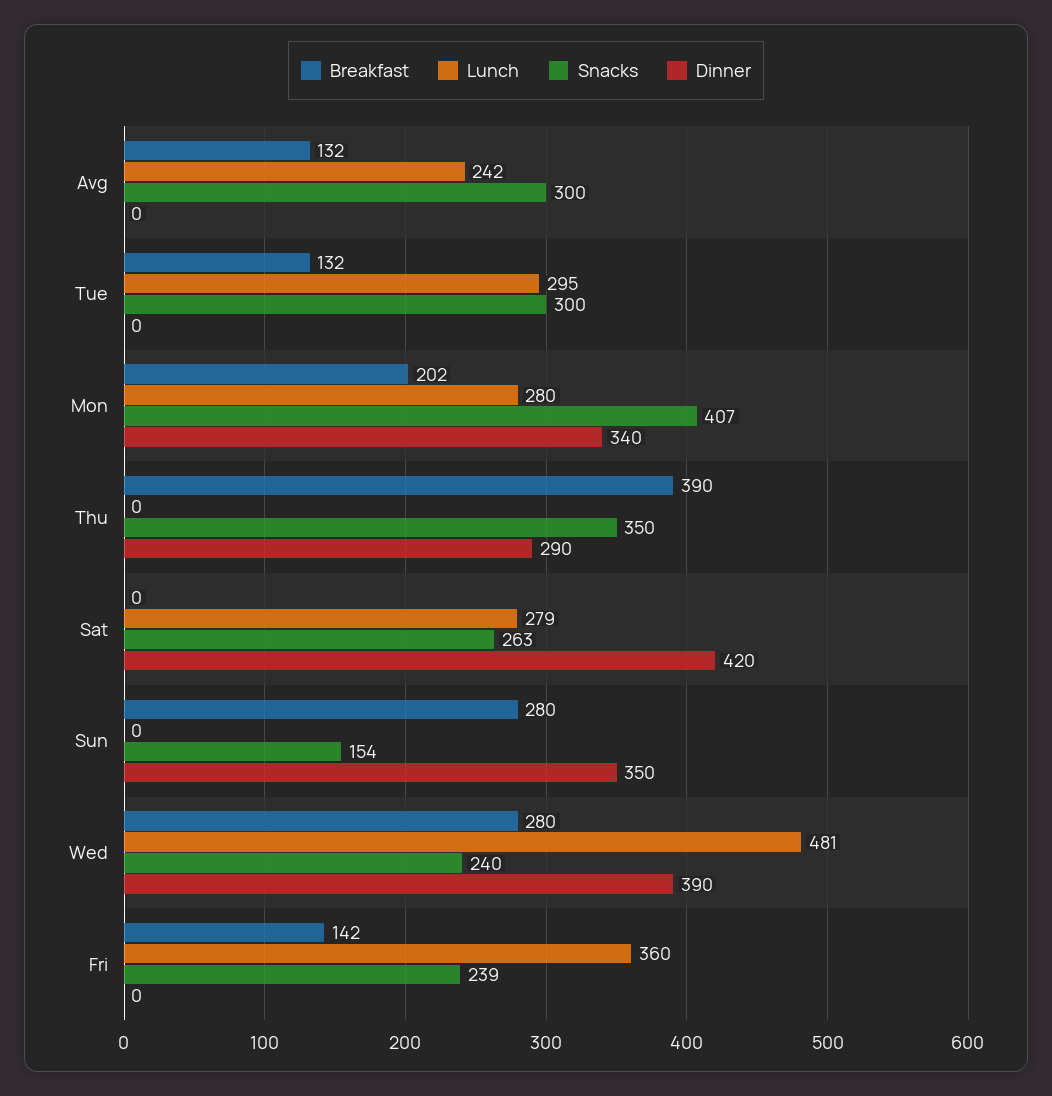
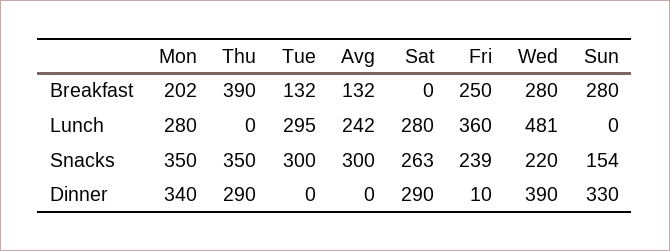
Snacks, Mon: 407 -> 350
Lunch, Sat: 279 -> 280
Dinner, Sat: 420 -> 290
Dinner, Sun: 350 -> 330
Snacks, Wed: 240 -> 220
Breakfast, Fri: 142 -> 250
Dinner, Fri: 0 -> 10

